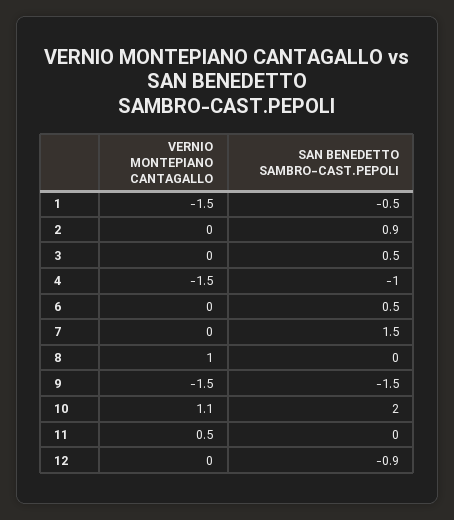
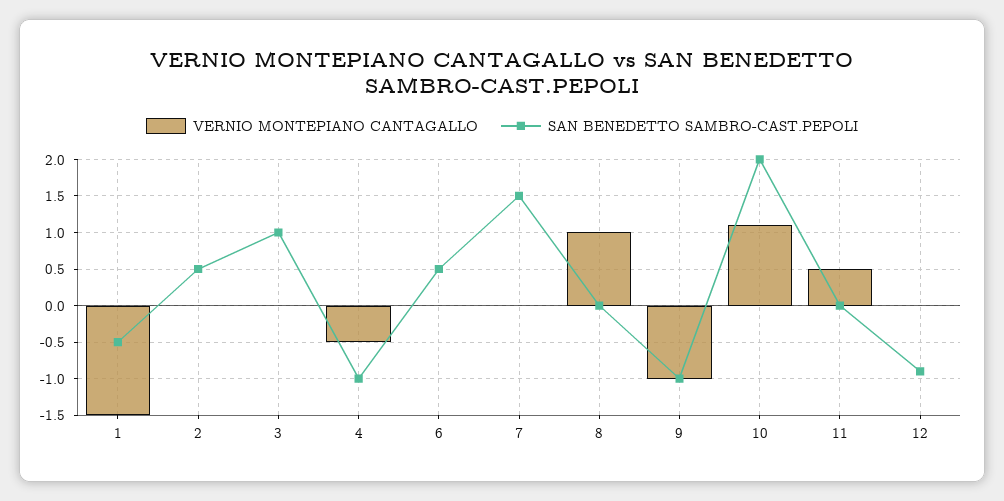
SAN BENEDETTO SAMBRO-CAST.PEPOLI, 2: 0.9 -> 0.5
SAN BENEDETTO SAMBRO-CAST.PEPOLI, 3: 0.5 -> 1
VERNIO MONTEPIANO CANTAGALLO, 4: -1.5 -> -0.5
VERNIO MONTEPIANO CANTAGALLO, 9: -1.5 -> -1
SAN BENEDETTO SAMBRO-CAST.PEPOLI, 9: -1.5 -> -1

